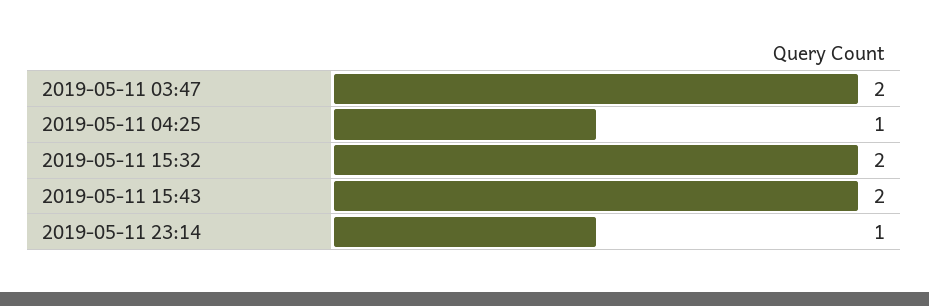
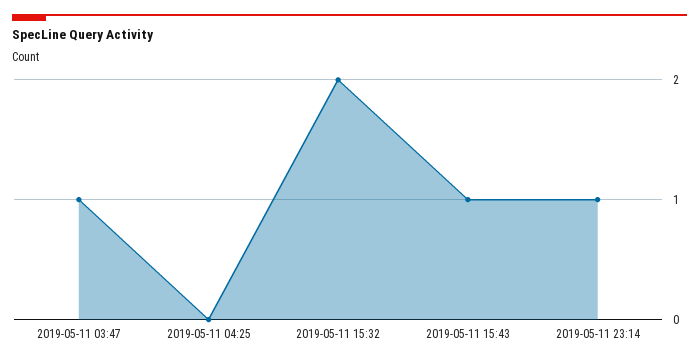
2019-05-11 03:47: 2 -> 1
2019-05-11 04:25: 1 -> 0
2019-05-11 15:43: 2 -> 1

